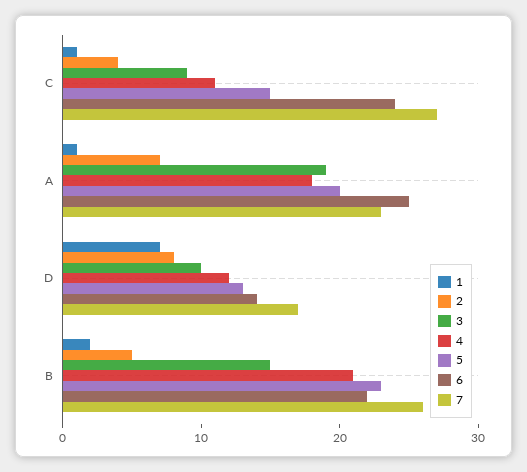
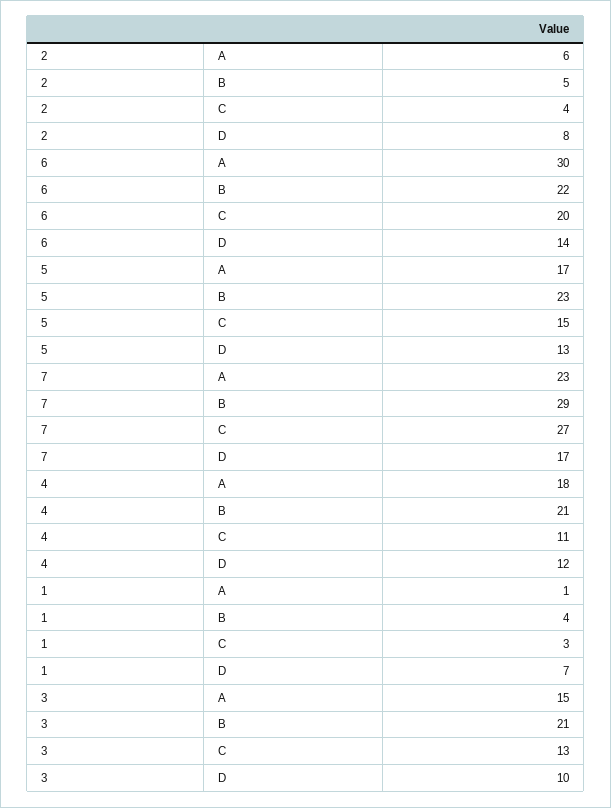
1, C: 1 -> 3
3, C: 9 -> 13
6, C: 24 -> 20
2, A: 7 -> 6
3, A: 19 -> 15
5, A: 20 -> 17
6, A: 25 -> 30
1, B: 2 -> 4
3, B: 15 -> 21
7, B: 26 -> 29

